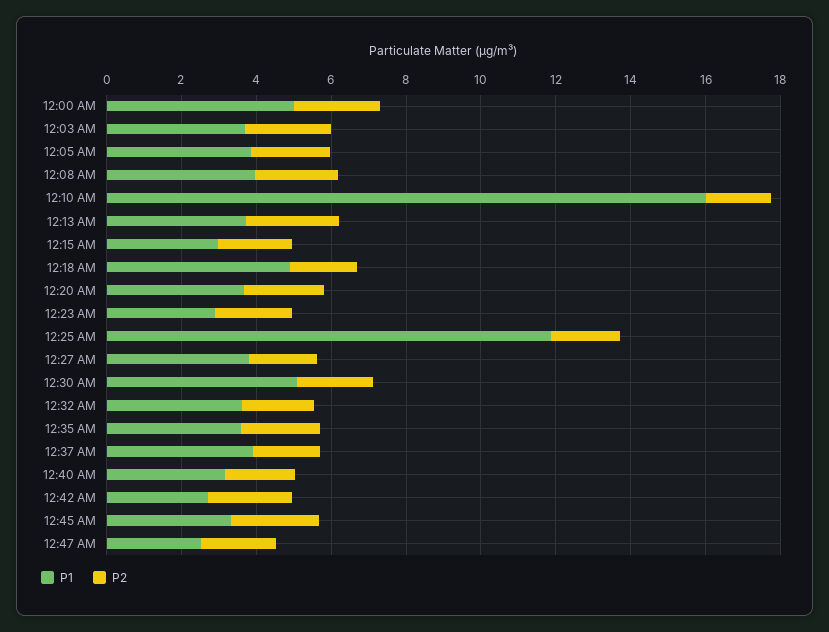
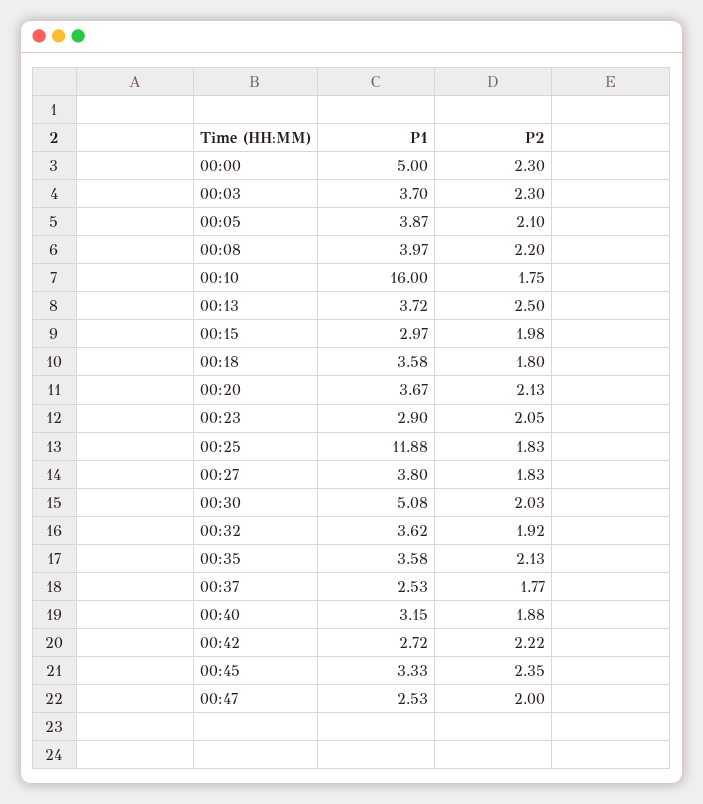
P1, 12:18 AM: 5 -> 3.58
P1, 12:37 AM: 4 -> 2.53

